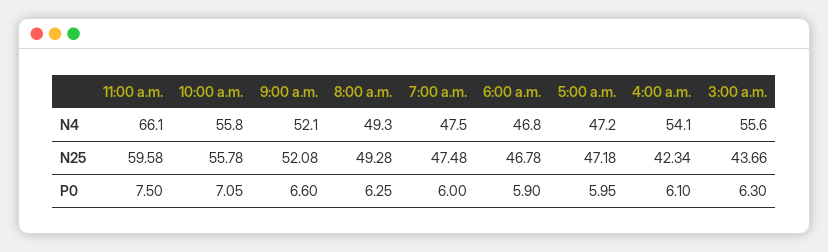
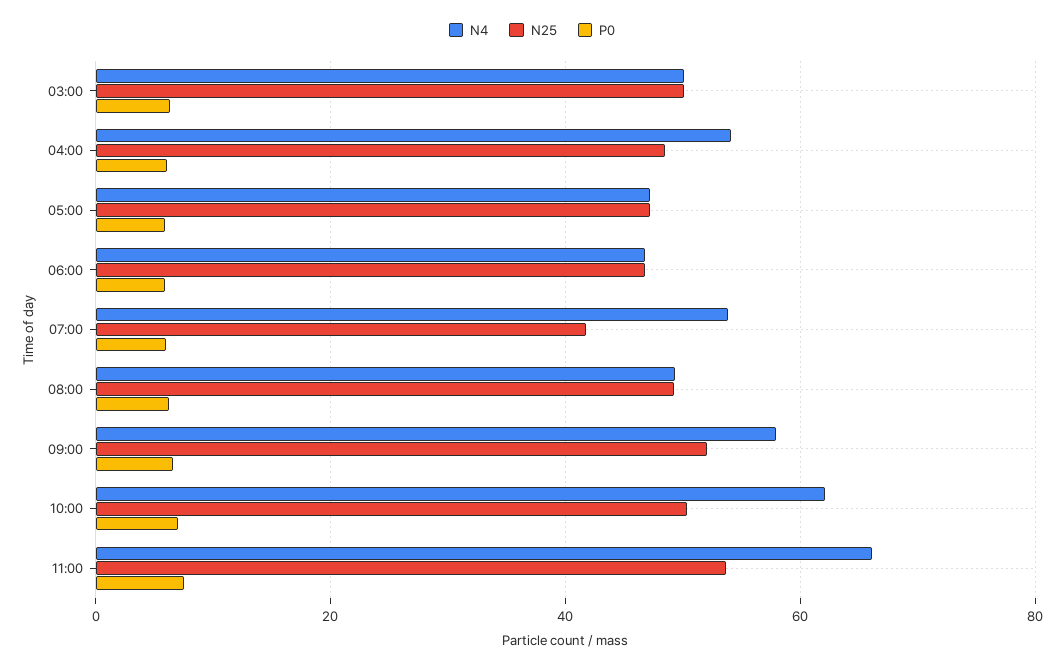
N4, 10:00 a.m.: 55.8 -> 62
N4, 9:00 a.m.: 52.1 -> 58
N4, 7:00 a.m.: 47.5 -> 54
N4, 3:00 a.m.: 55.6 -> 50
N25, 11:00 a.m.: 59.58 -> 54
N25, 10:00 a.m.: 55.78 -> 50
N25, 7:00 a.m.: 47.48 -> 42
N25, 4:00 a.m.: 42.34 -> 48
N25, 3:00 a.m.: 43.66 -> 50

